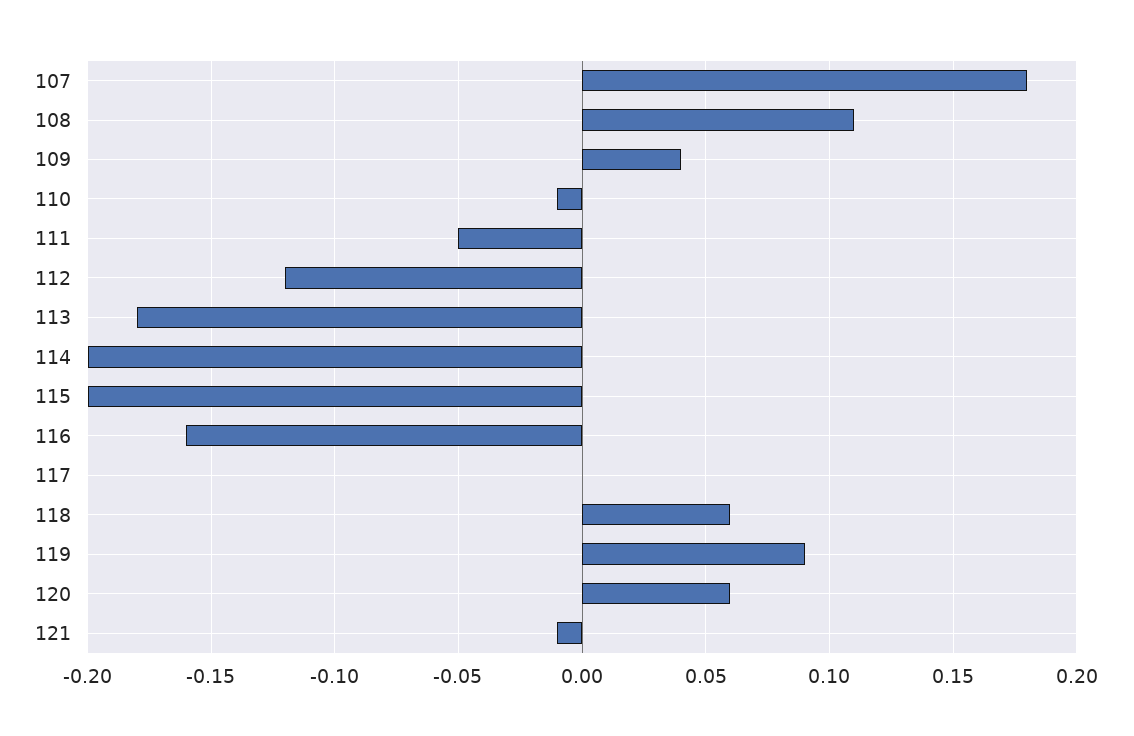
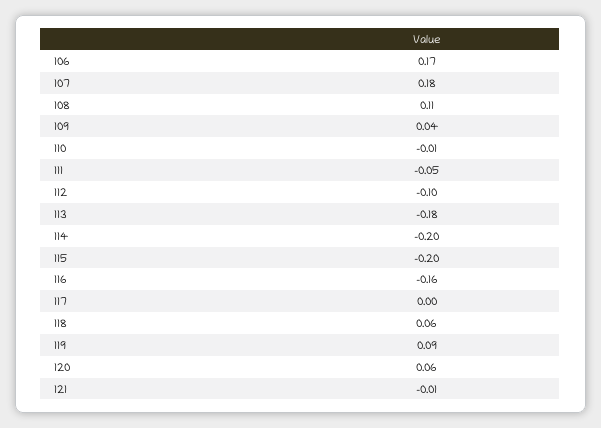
112: -0.12 -> -0.1
106: none -> 0.17

